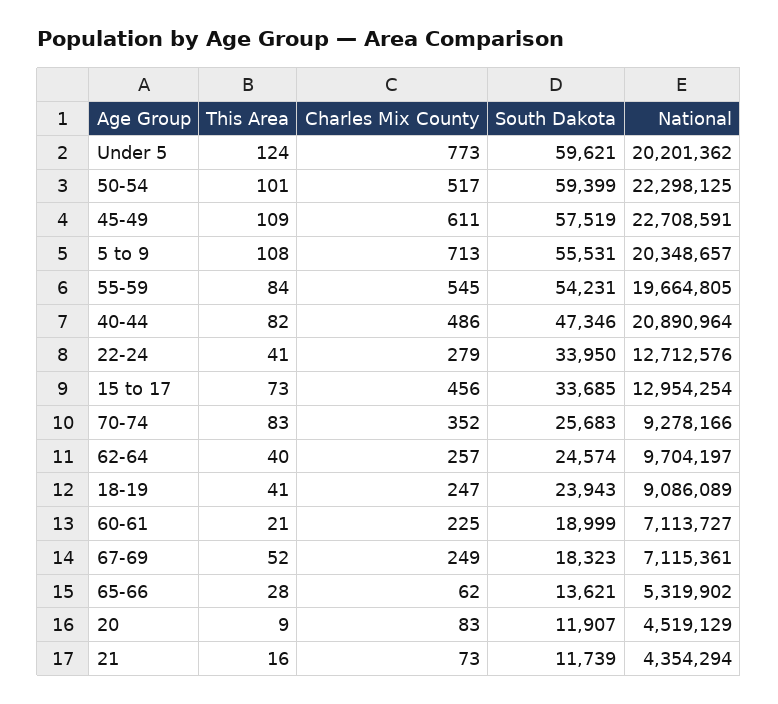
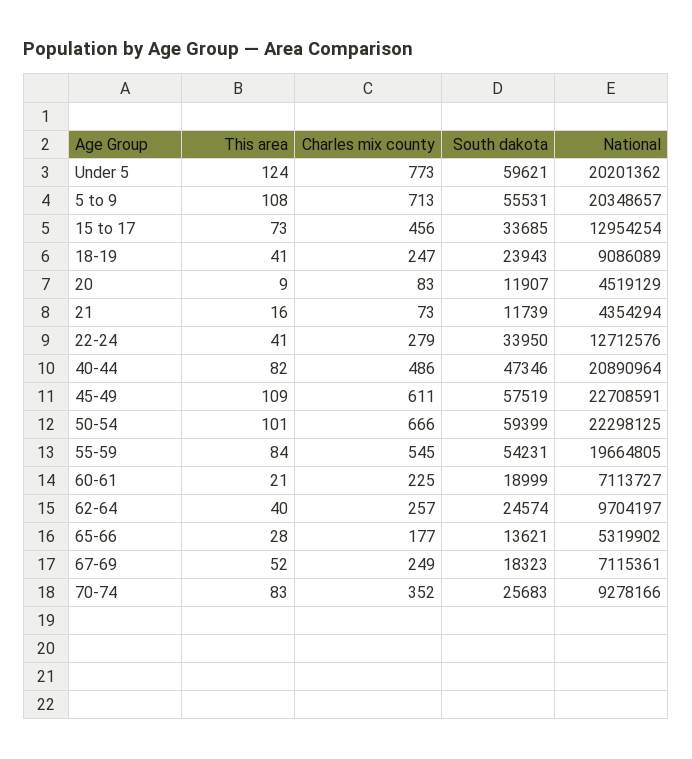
Charles Mix County, 50-54: 517 -> 666
Charles Mix County, 65-66: 62 -> 177

